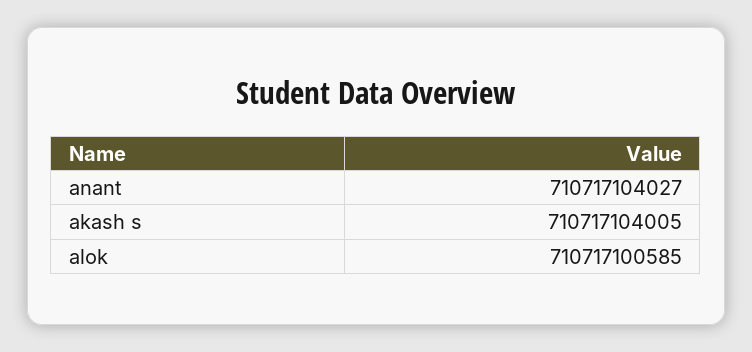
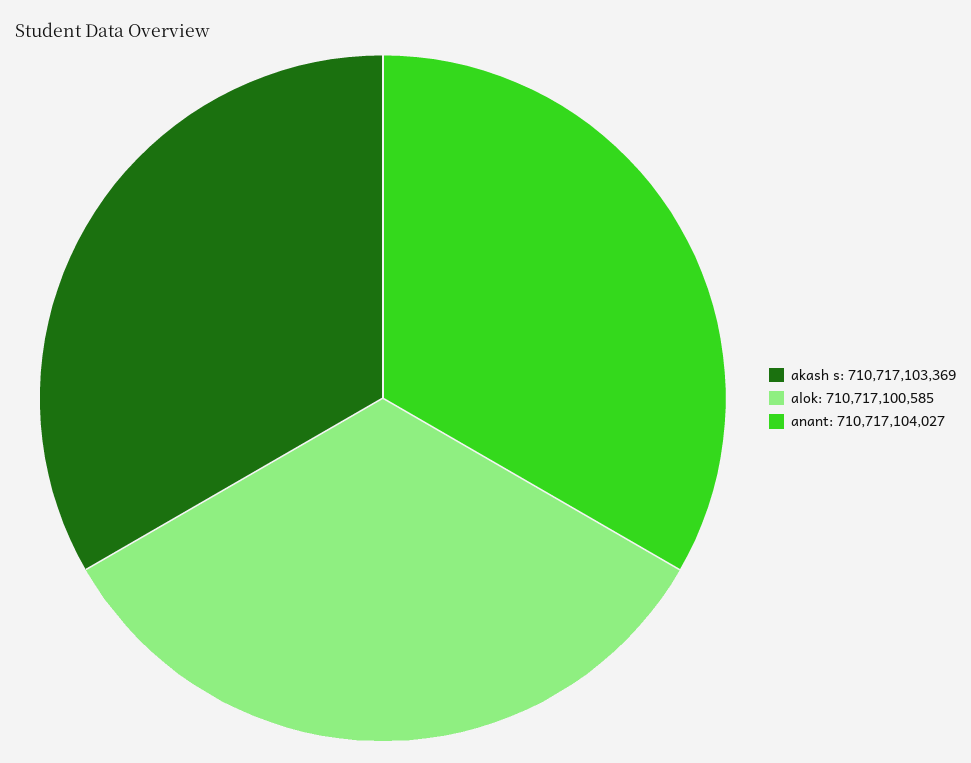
akash s: 710717104005 -> 710717103369

